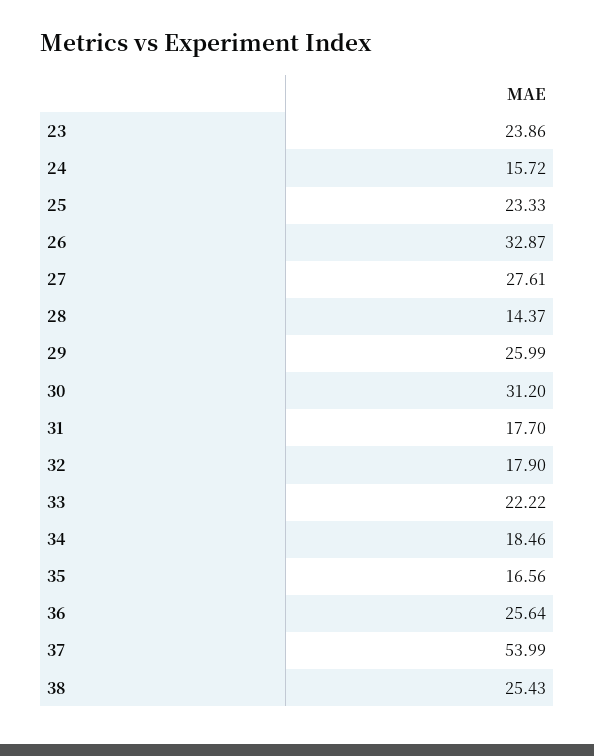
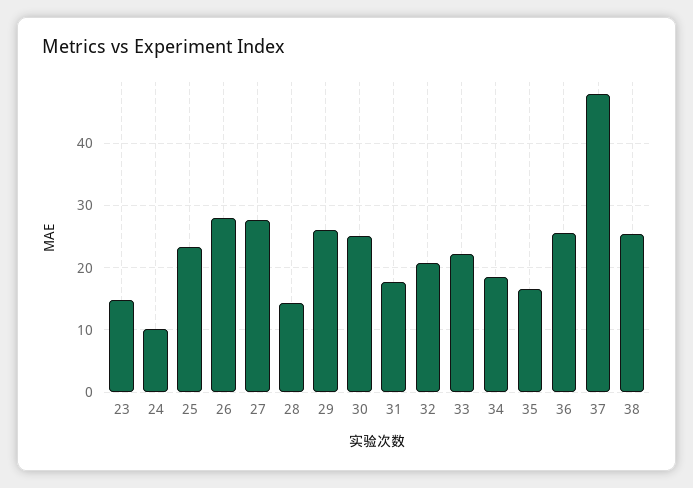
23: 23.86 -> 15
24: 15.72 -> 10
26: 32.87 -> 28
30: 31.2 -> 25
32: 17.9 -> 21
37: 53.99 -> 48

